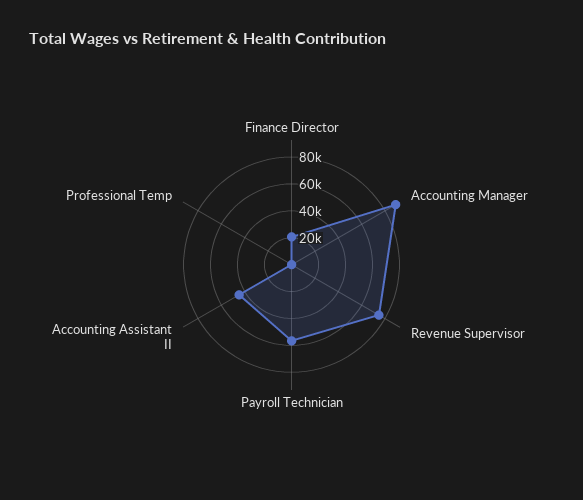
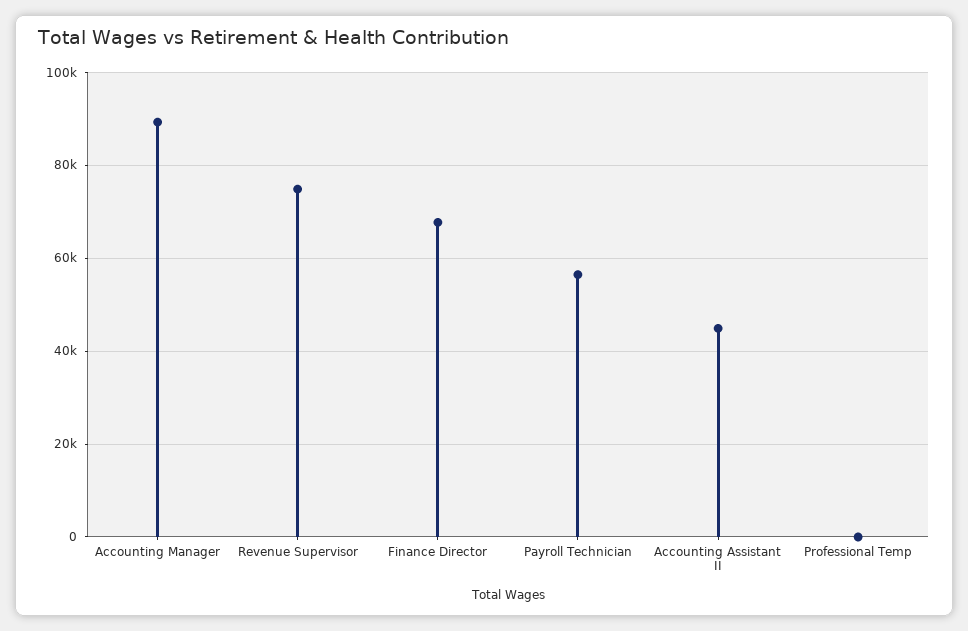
Finance Director: 20000 -> 68000

